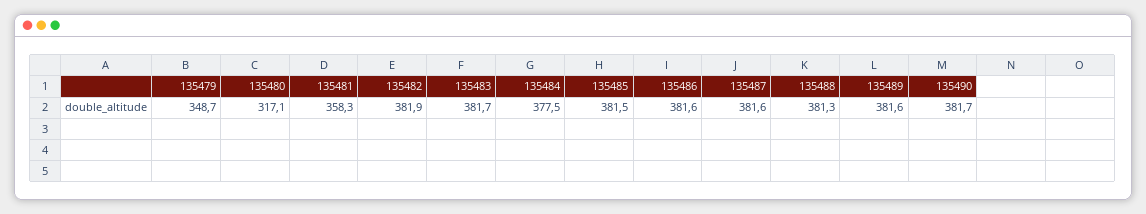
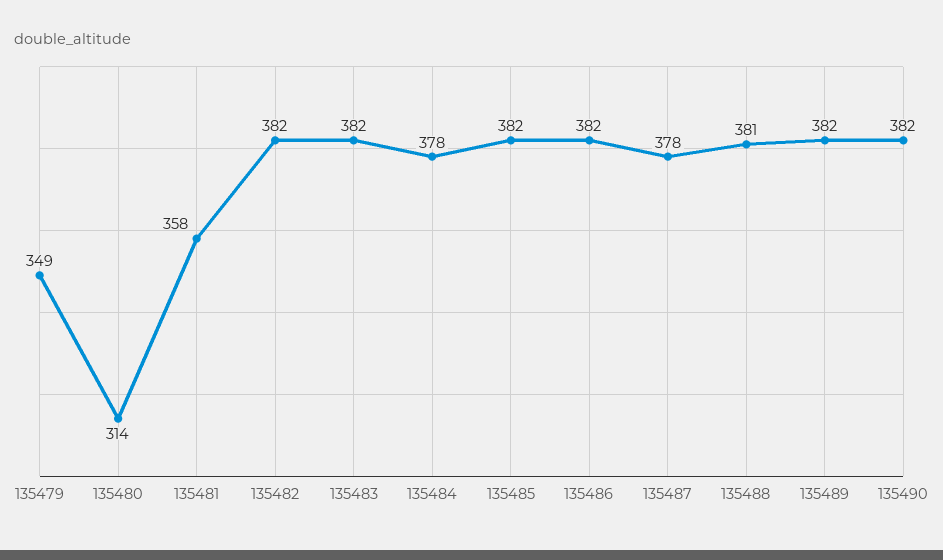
135480: 317.1 -> 314
135487: 381.6 -> 378

